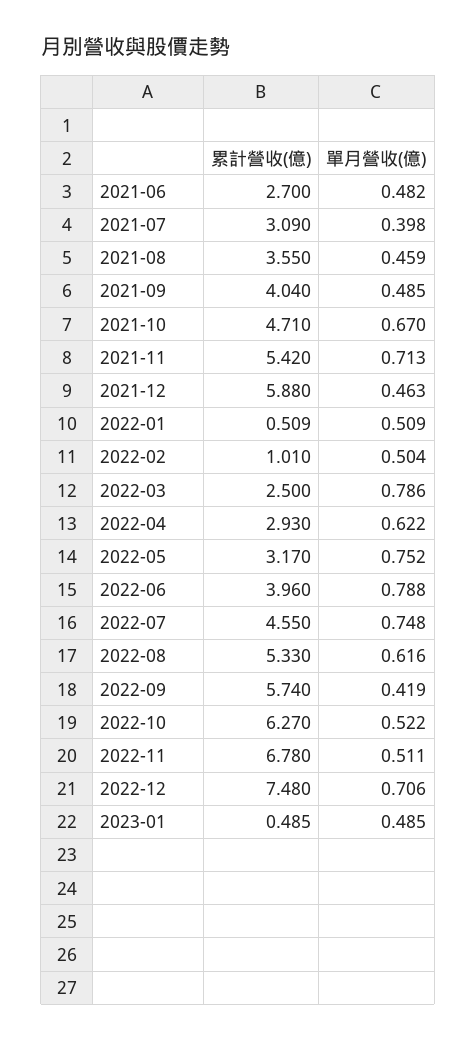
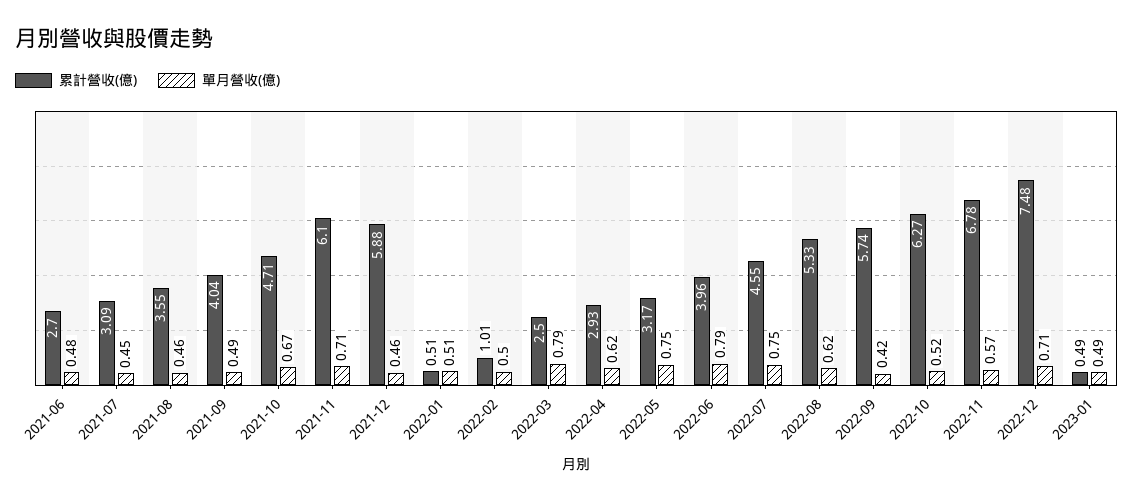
單月營收(億), 2021-07: 0.398 -> 0.45
累計營收(億), 2021-11: 5.42 -> 6.1
單月營收(億), 2022-11: 0.511 -> 0.57

